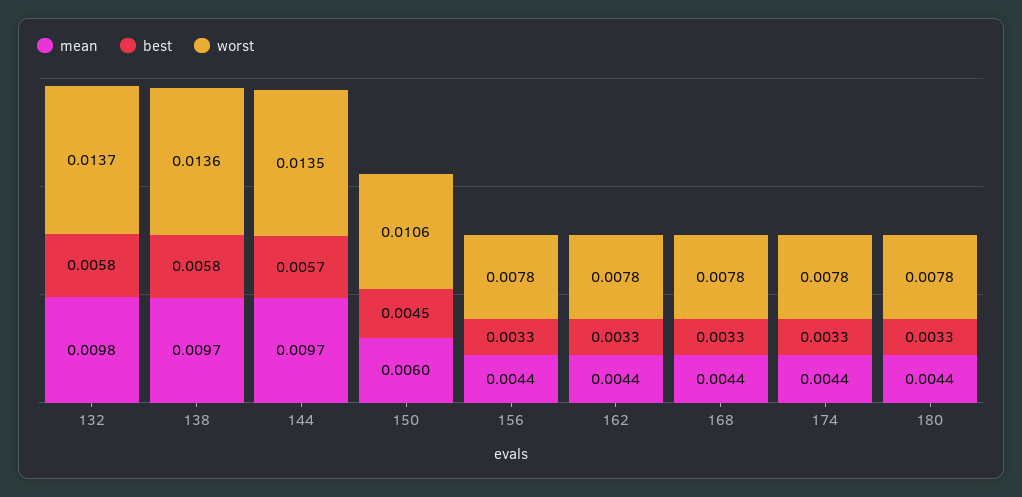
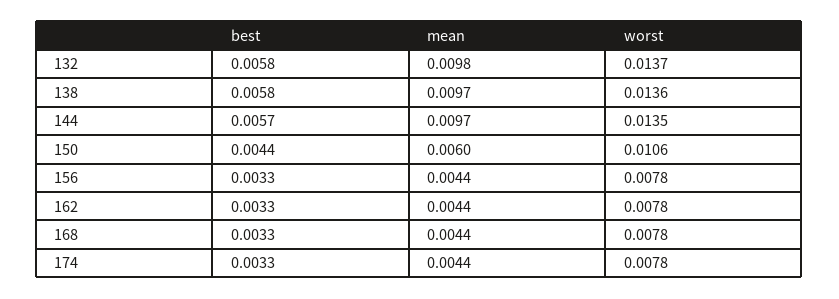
best, 150: 0.0045 -> 0.0044
mean, 180: 0.0044 -> none
best, 180: 0.0033 -> none
worst, 180: 0.0078 -> none

